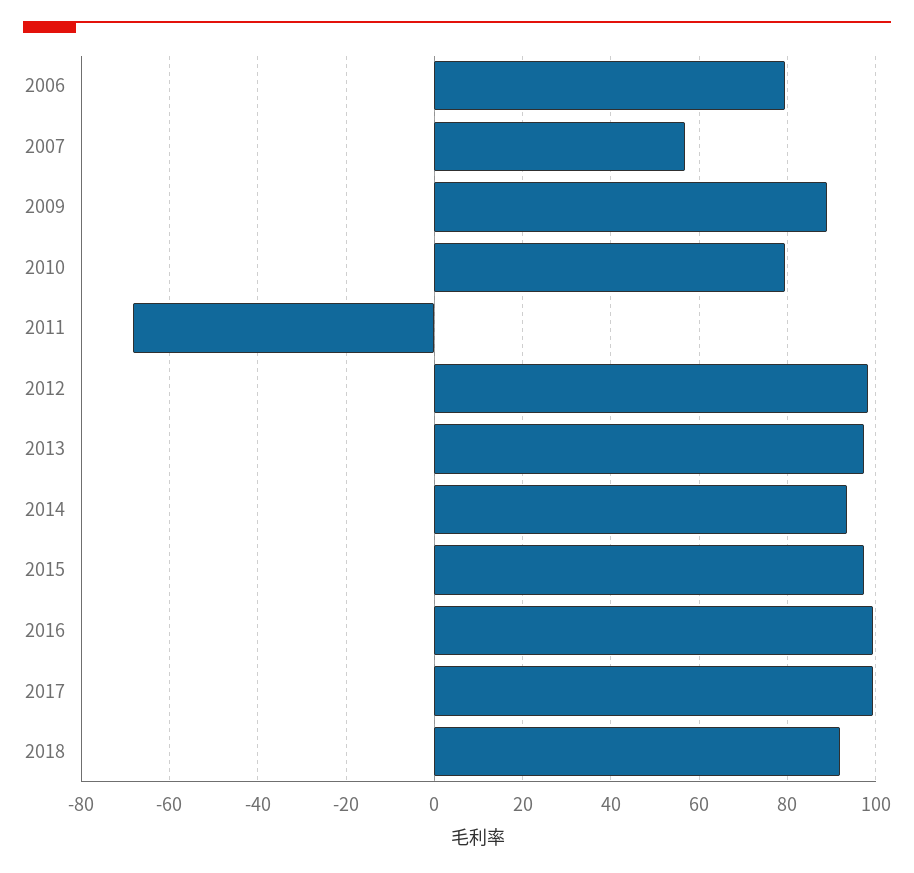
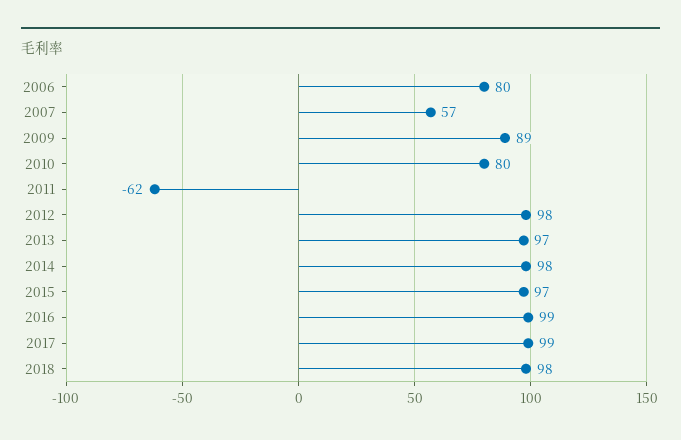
2011: -68 -> -62
2014: 94 -> 98
2018: 92 -> 98

